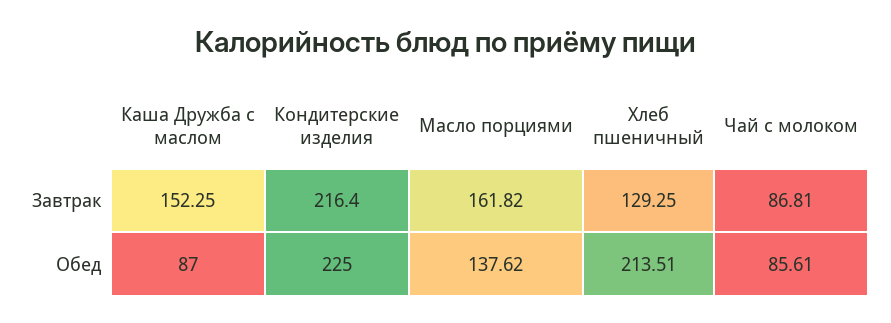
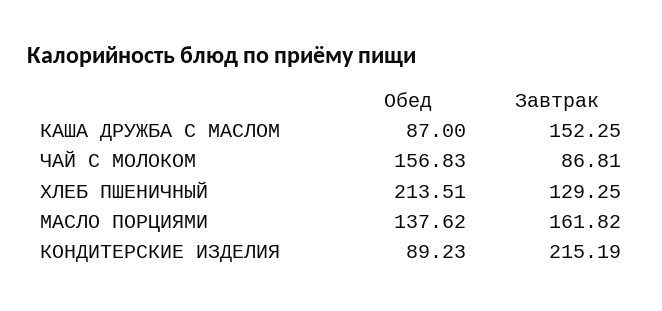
Кондитерские изделия, Завтрак: 216.4 -> 215.19
Кондитерские изделия, Обед: 225 -> 89.23
Чай с молоком, Обед: 85.61 -> 156.83

